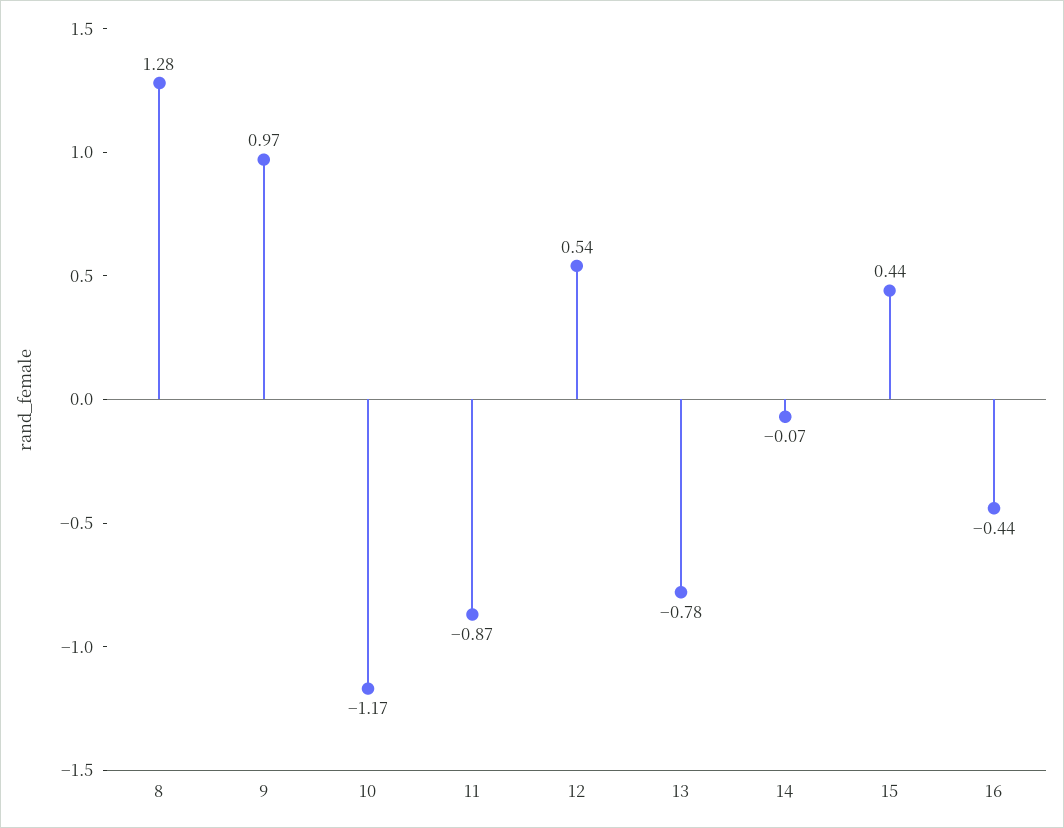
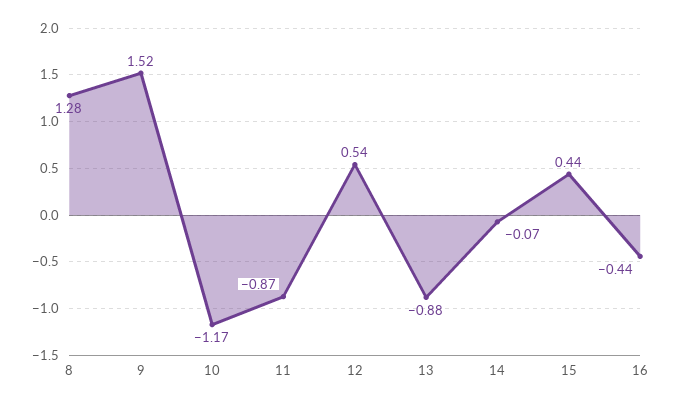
9: 0.97 -> 1.52
13: -0.78 -> -0.88

